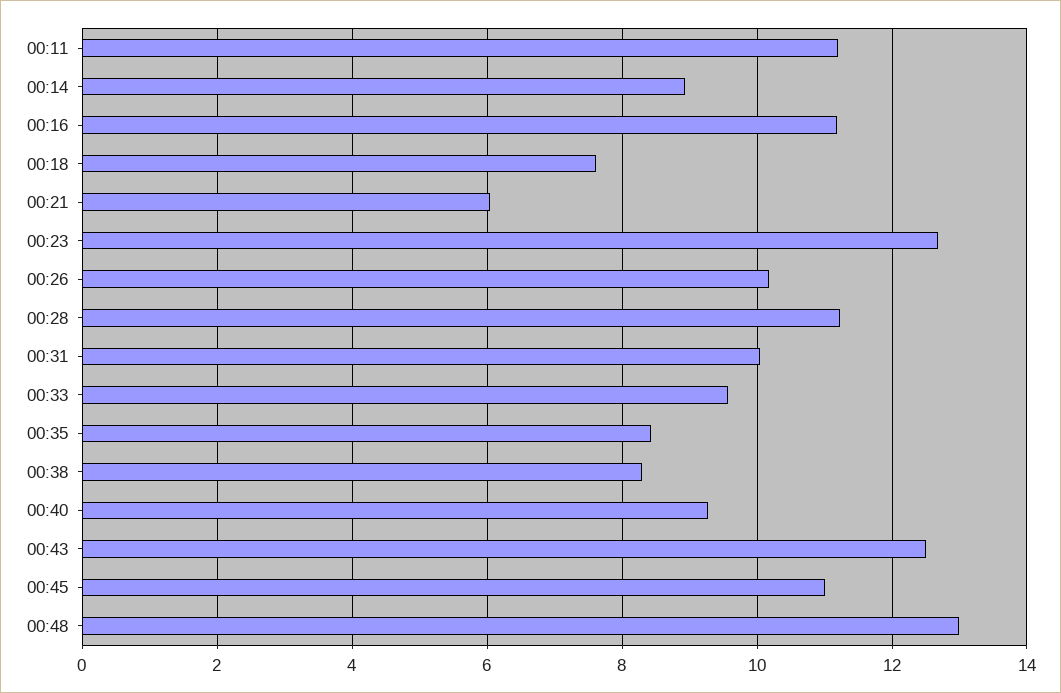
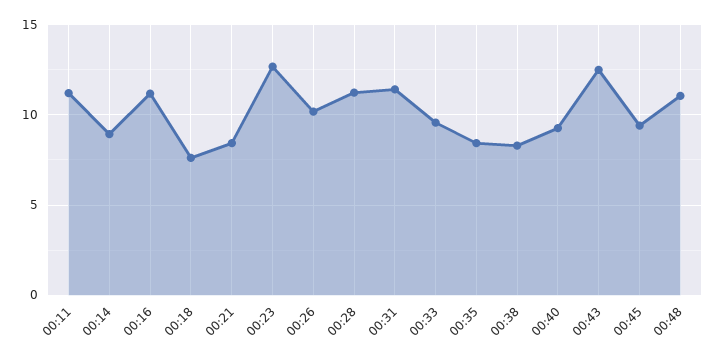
00:21: 6 -> 8.5
00:31: 10 -> 11.5
00:45: 11 -> 9.5
00:48: 13 -> 11

